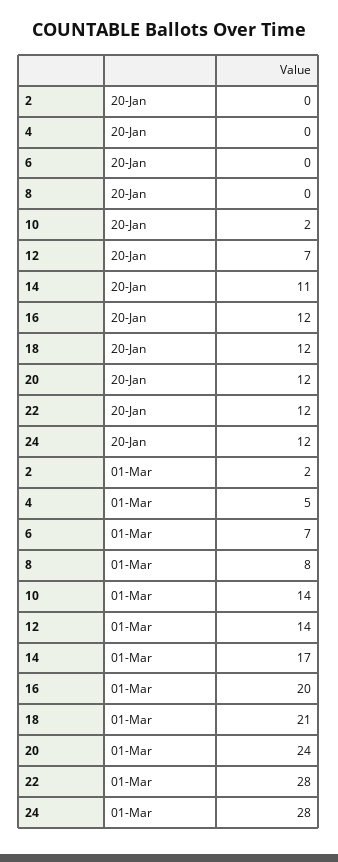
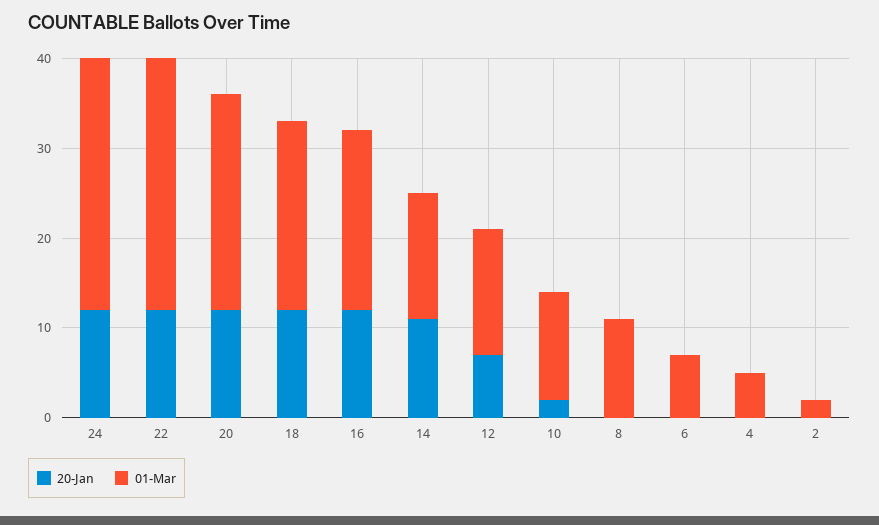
01-Mar, 8: 8 -> 11
01-Mar, 10: 14 -> 12
01-Mar, 14: 17 -> 14

